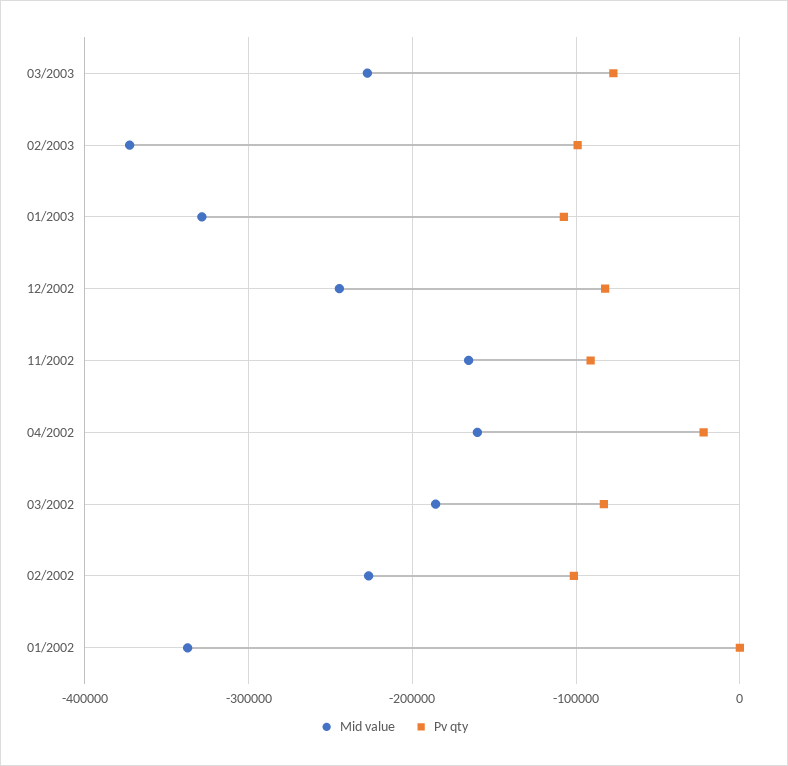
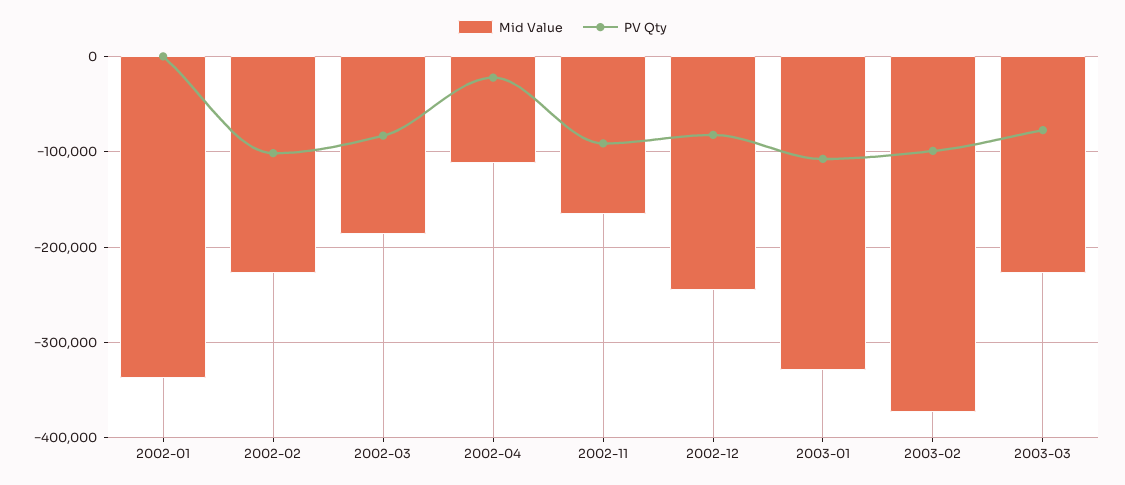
Mid value, 04/2002: -160000 -> -110000

